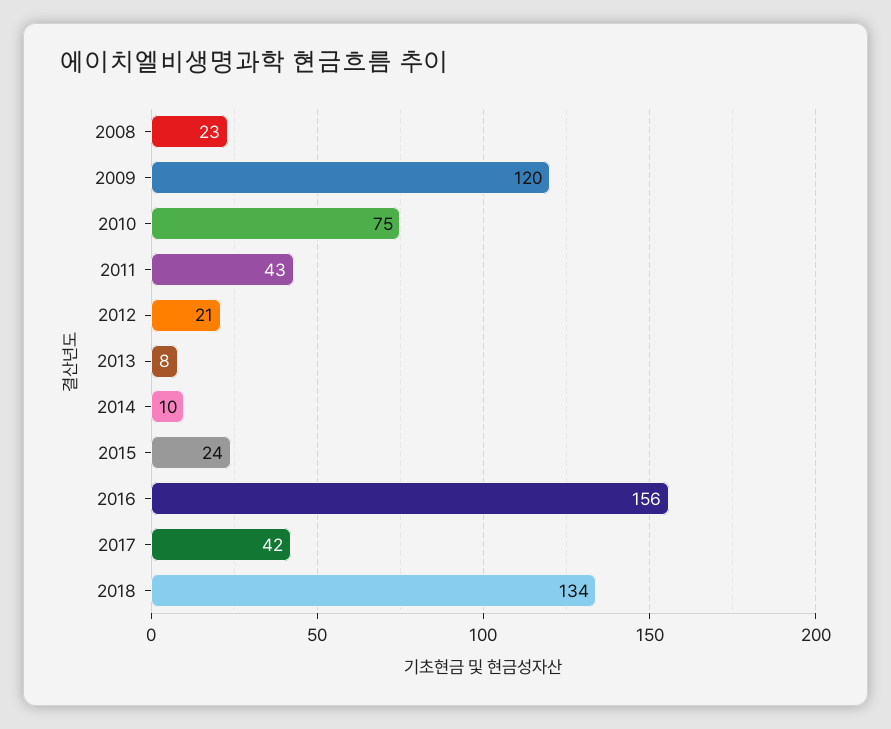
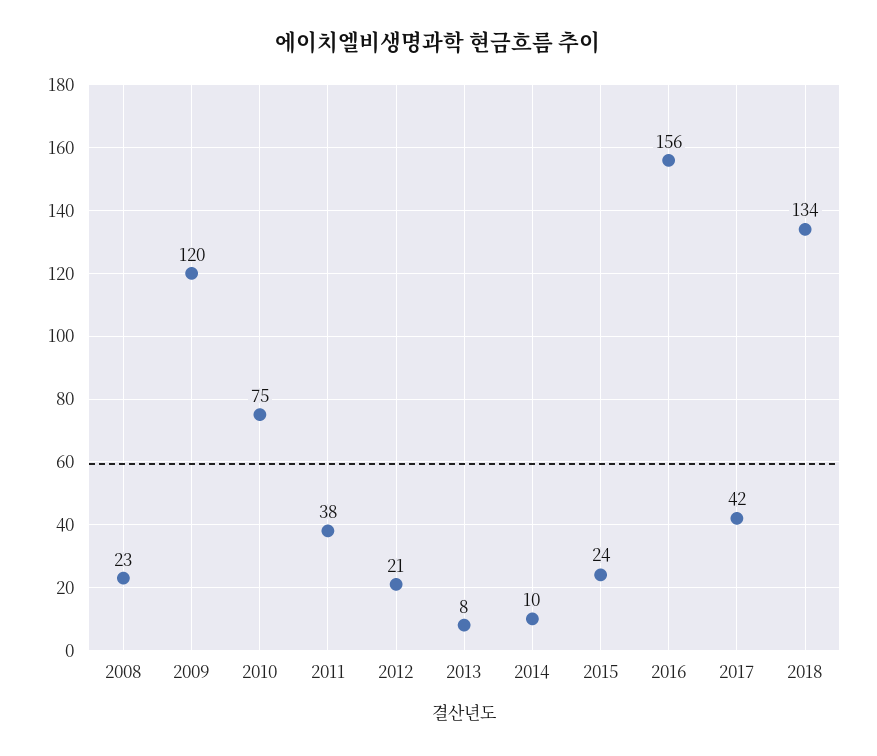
2011: 43 -> 38

